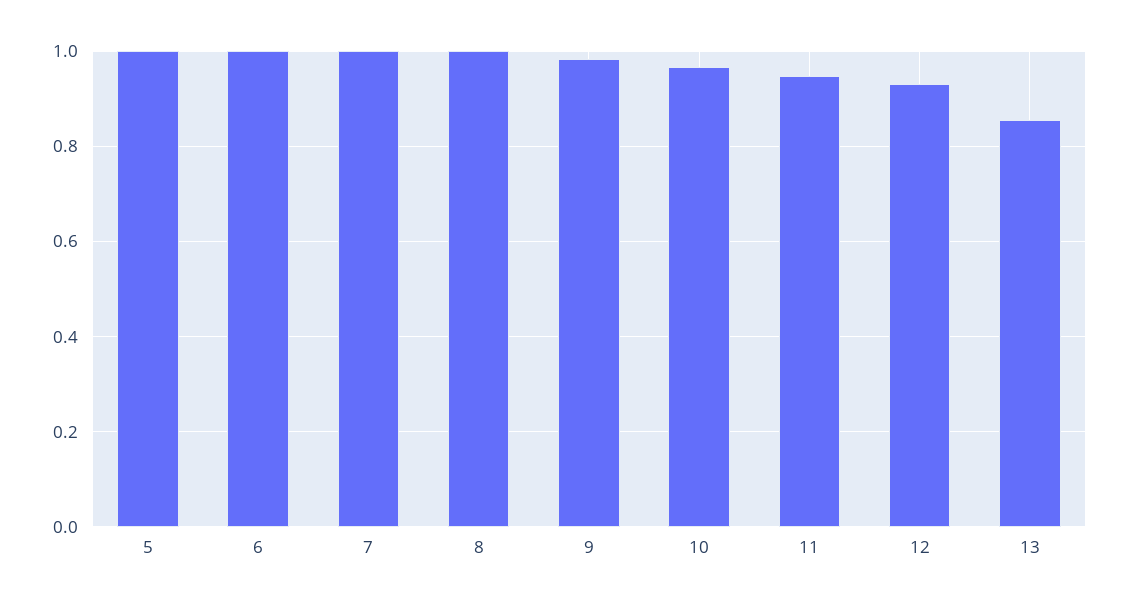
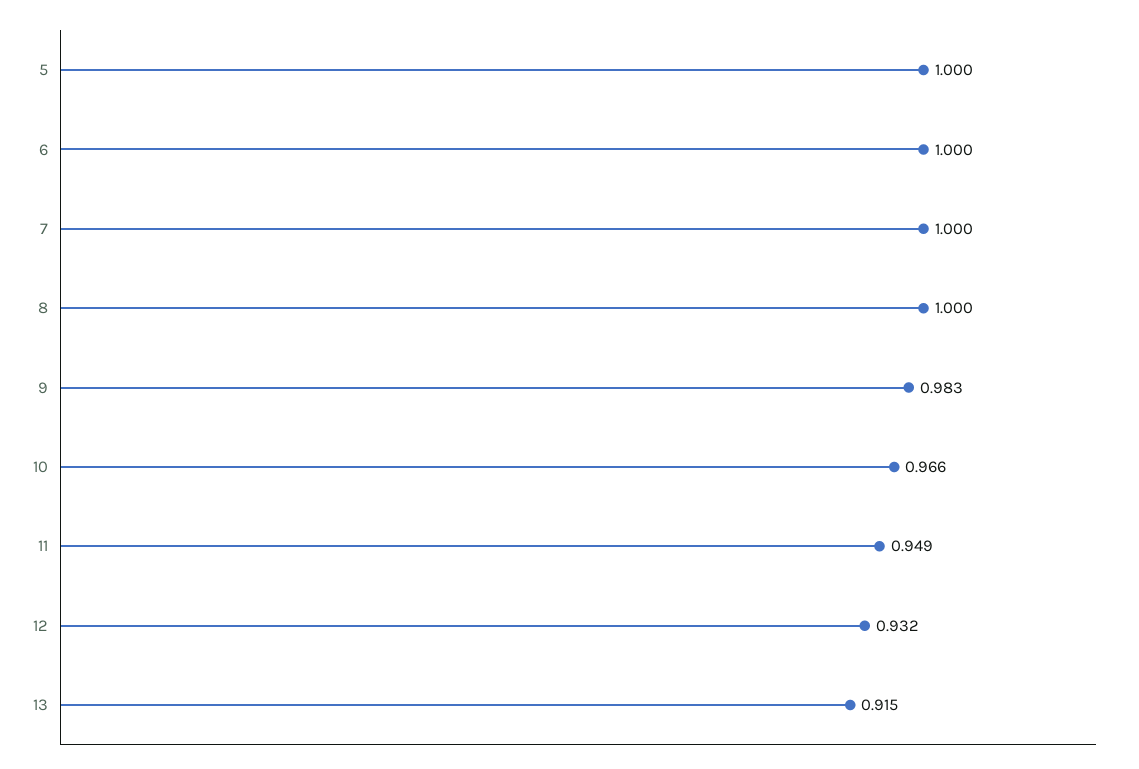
13: 0.86 -> 0.915

